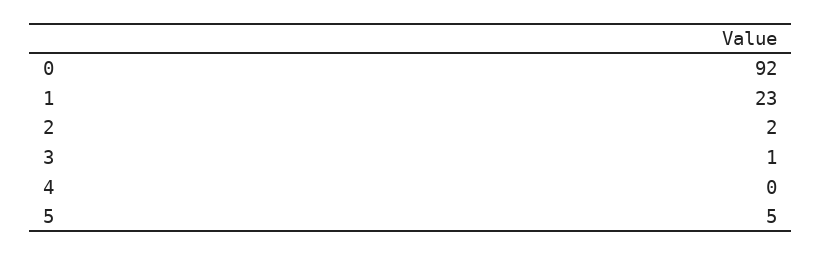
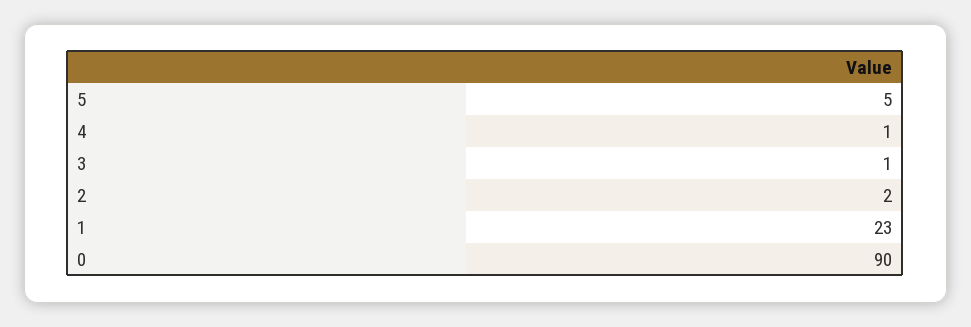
0: 92 -> 90
4: 0 -> 1

